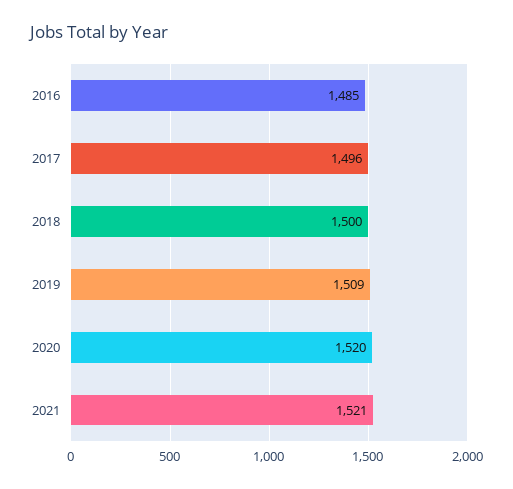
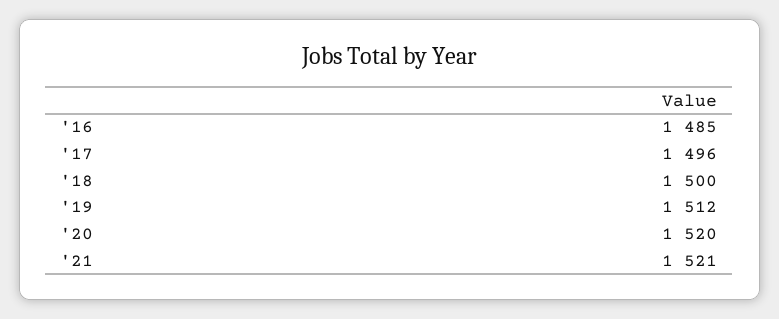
2019: 1509 -> 1512

